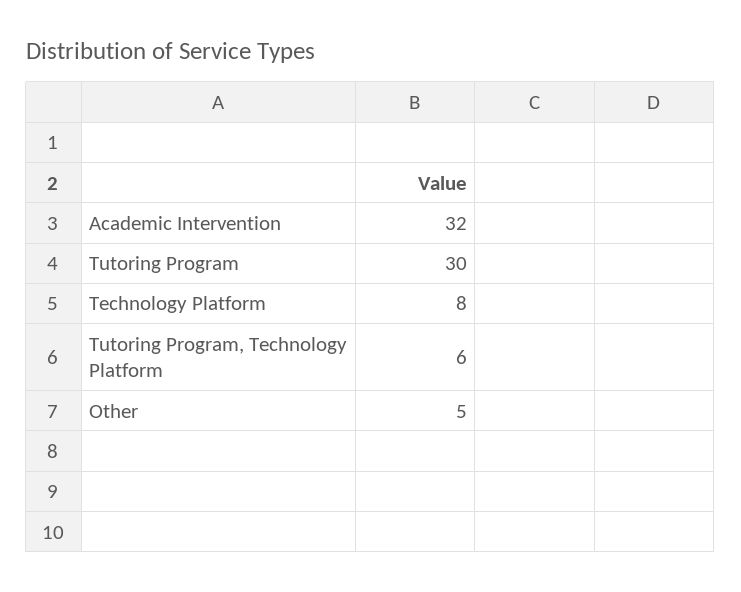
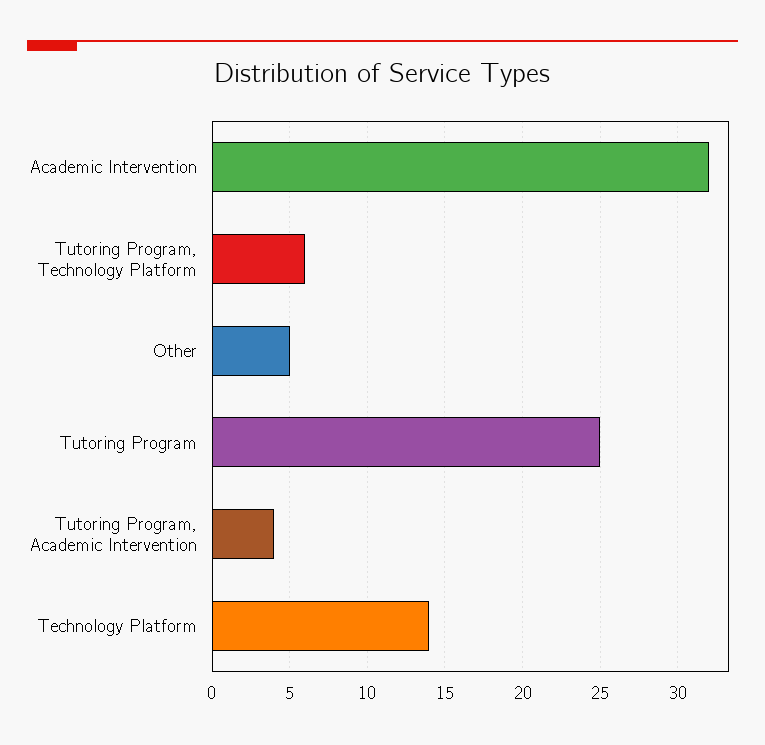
Tutoring Program: 30 -> 25
Technology Platform: 8 -> 14
Tutoring Program, Academic Intervention: none -> 4

